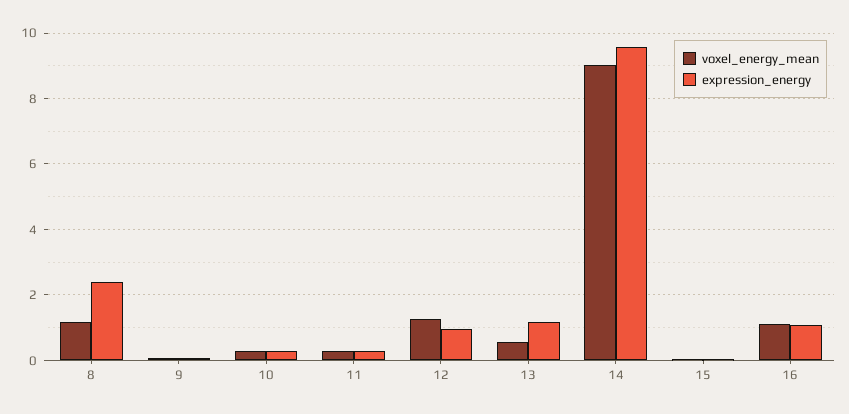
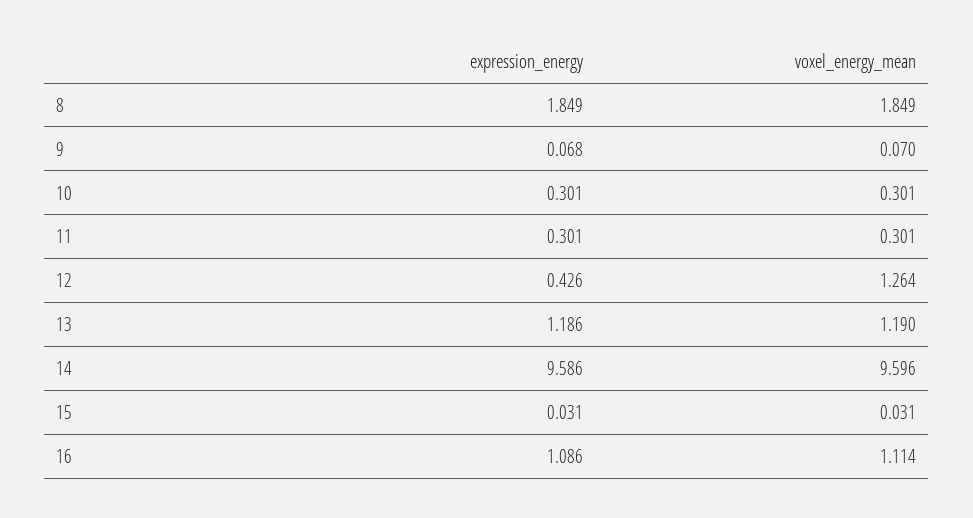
voxel_energy_mean, 8: 1.2 -> 1.849
expression_energy, 8: 2.4 -> 1.849
expression_energy, 12: 1 -> 0.426
voxel_energy_mean, 13: 0.6 -> 1.19
voxel_energy_mean, 14: 9 -> 9.596

